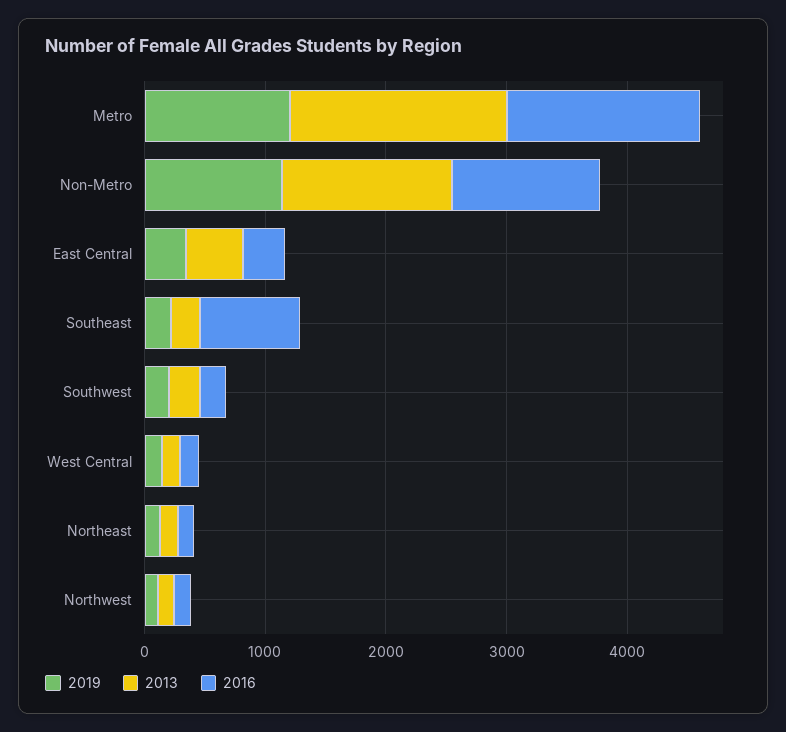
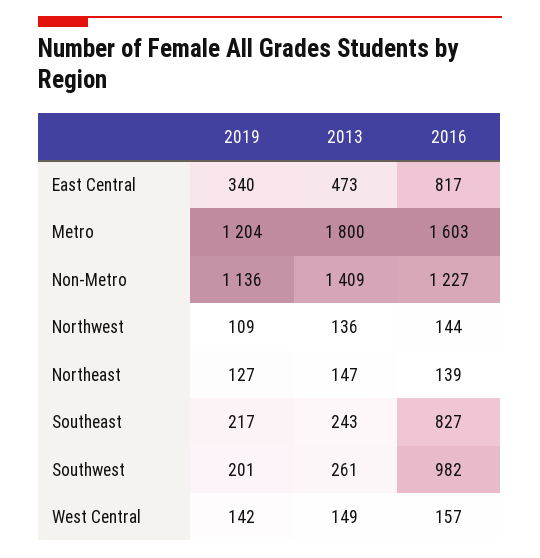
2016, East Central: 400 -> 817
2016, Southwest: 200 -> 982

